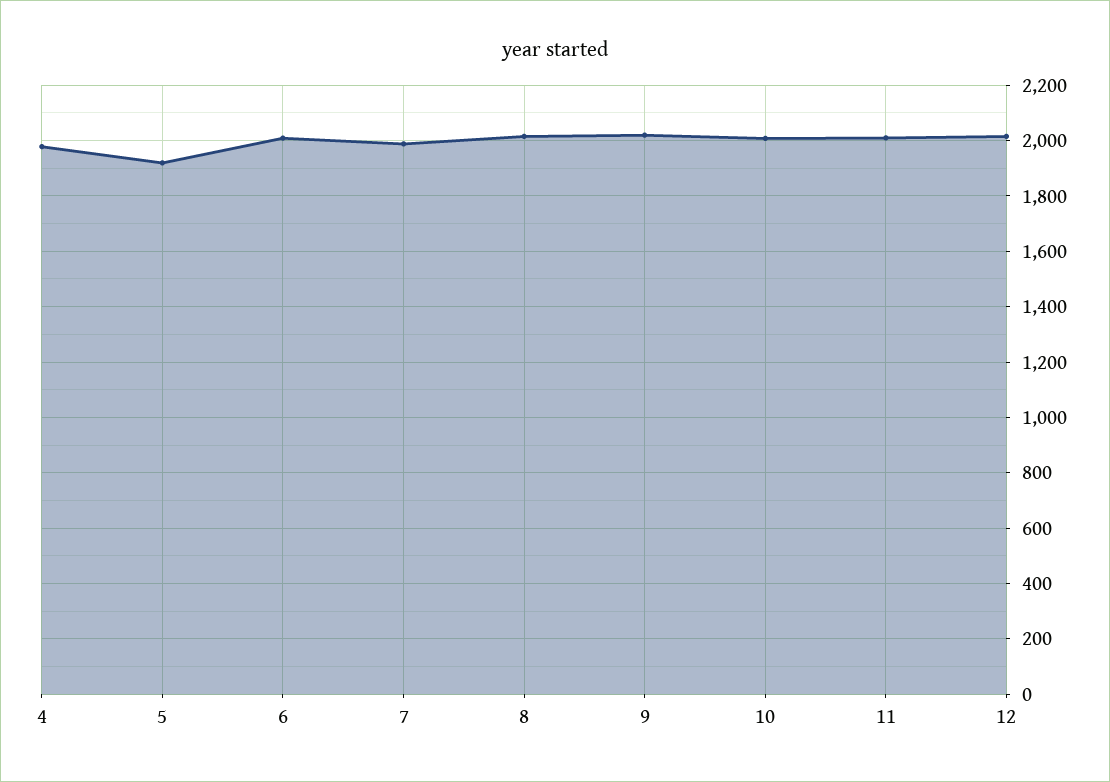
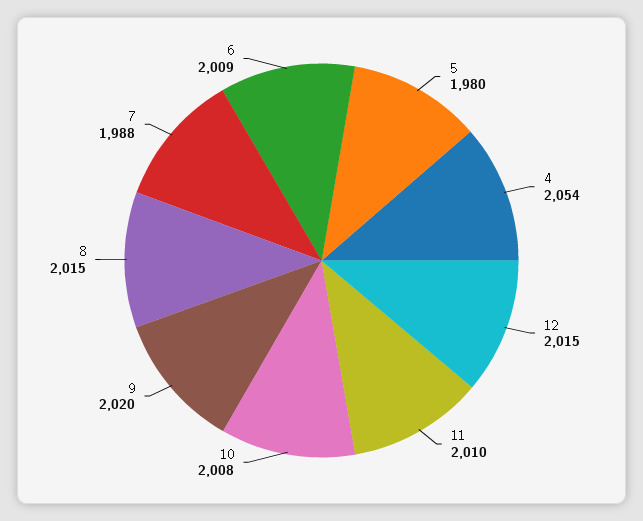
4: 1975 -> 2054
5: 1925 -> 1980

